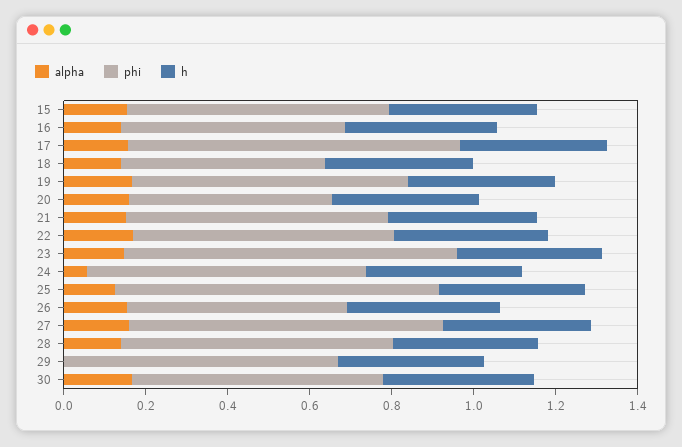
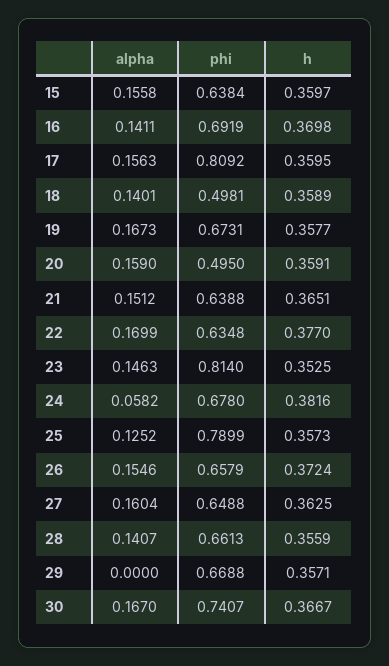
phi, 16: 0.55 -> 0.6919
phi, 26: 0.55 -> 0.6579
phi, 27: 0.75 -> 0.6488
phi, 30: 0.6 -> 0.7407

